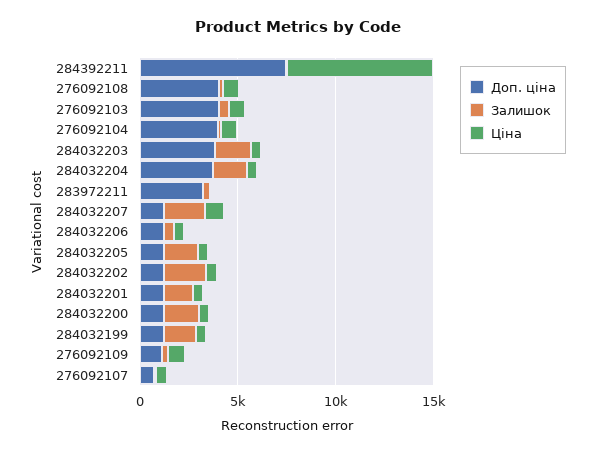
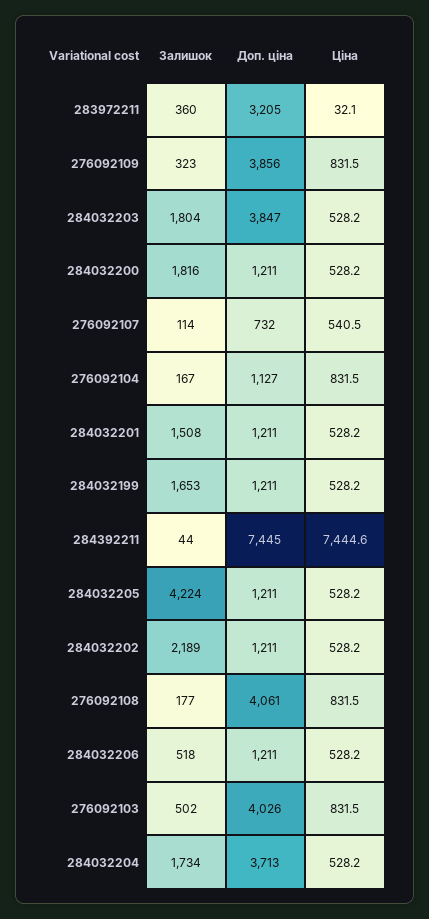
Доп. ціна, 276092104: 4000 -> 1127
Доп. ціна, 284032207: 1000 -> none
Залишок, 284032207: 2000 -> none
Ціна, 284032207: 1000 -> none
Залишок, 284032205: 2000 -> 4224
Доп. ціна, 276092109: 1000 -> 3856

